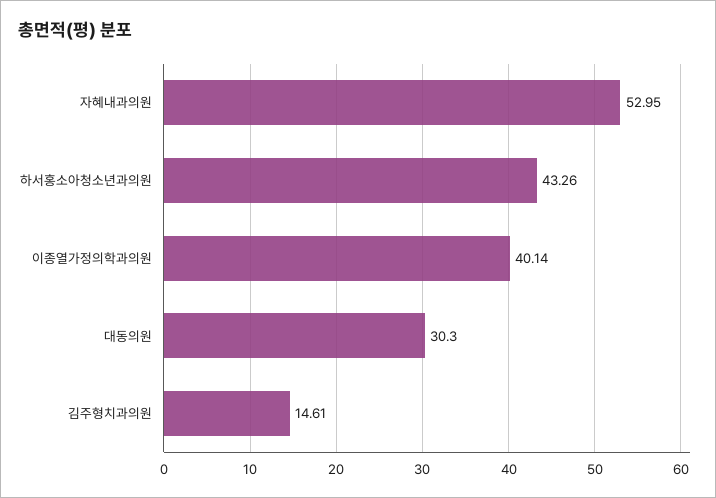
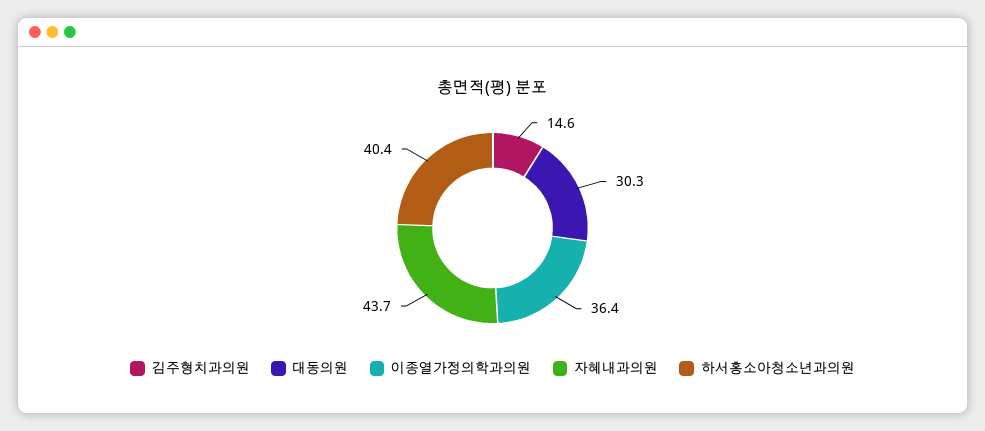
자혜내과의원: 52.95 -> 43.7
하서홍소아청소년과의원: 43.26 -> 40.4
이종열가정의학과의원: 40.14 -> 36.4

